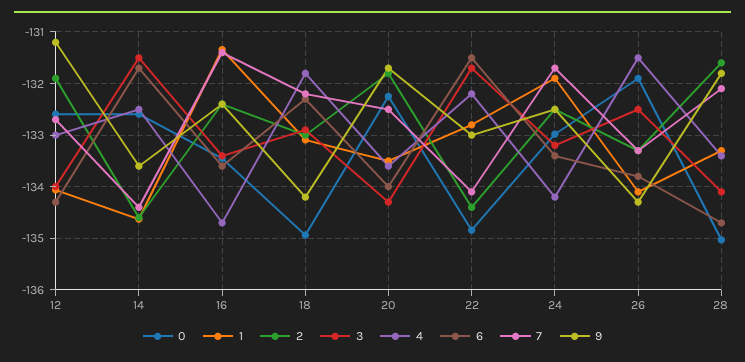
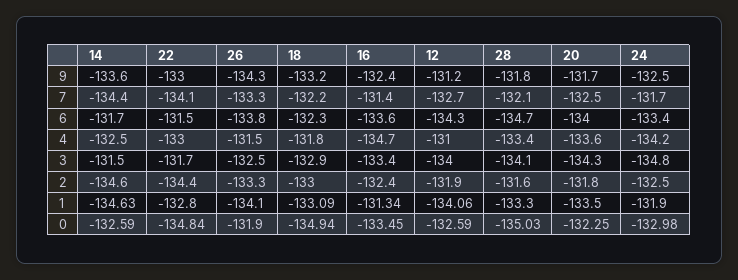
4, 12: -133 -> -131
9, 18: -134.2 -> -133.2
4, 22: -132.2 -> -133
3, 24: -133.2 -> -134.8

